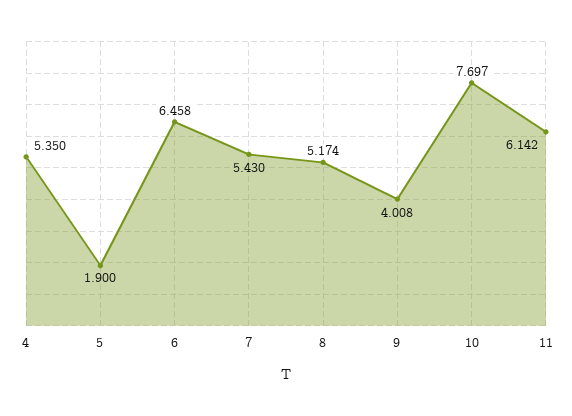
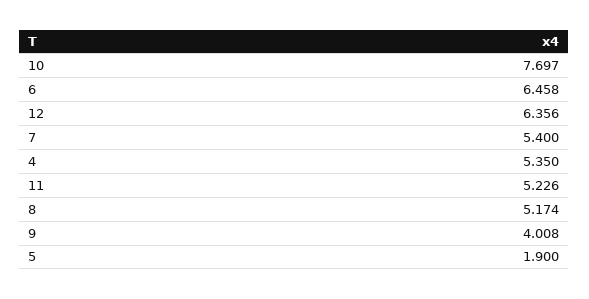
7: 5.43 -> 5.4
11: 6.142 -> 5.226
12: none -> 6.356

